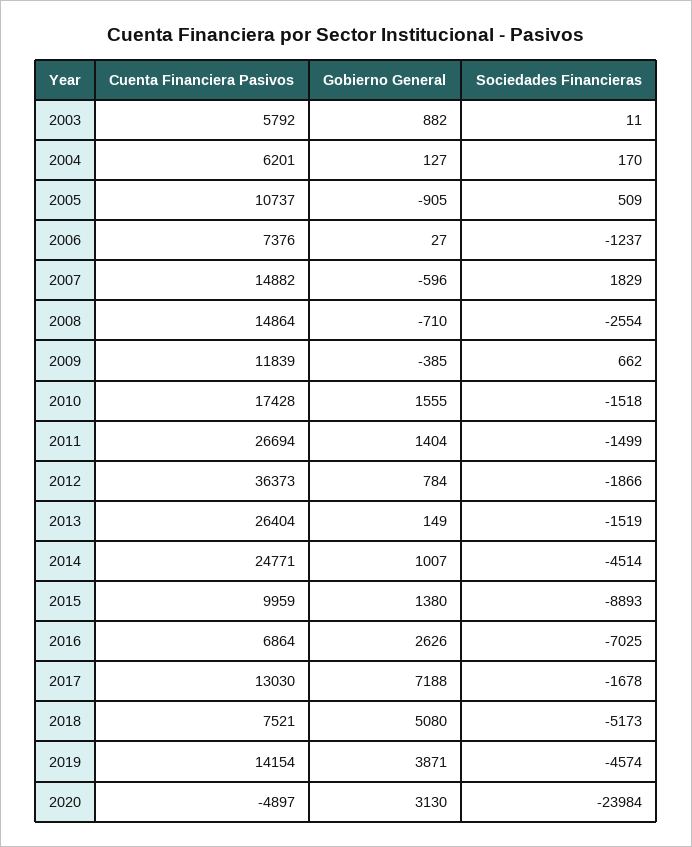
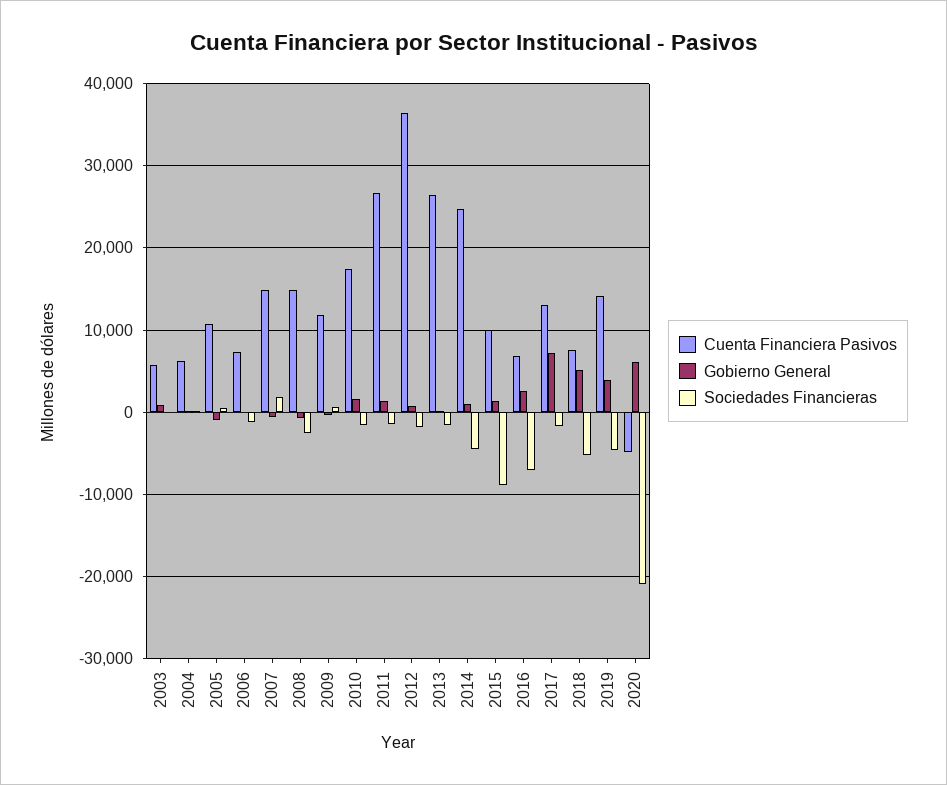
Gobierno General, 2020: 3130 -> 6000
Sociedades Financieras, 2020: -23984 -> -21000

